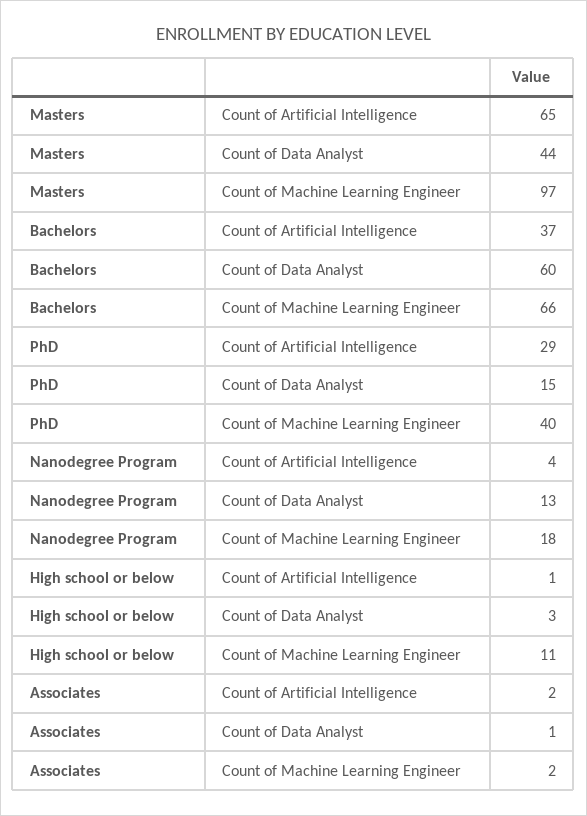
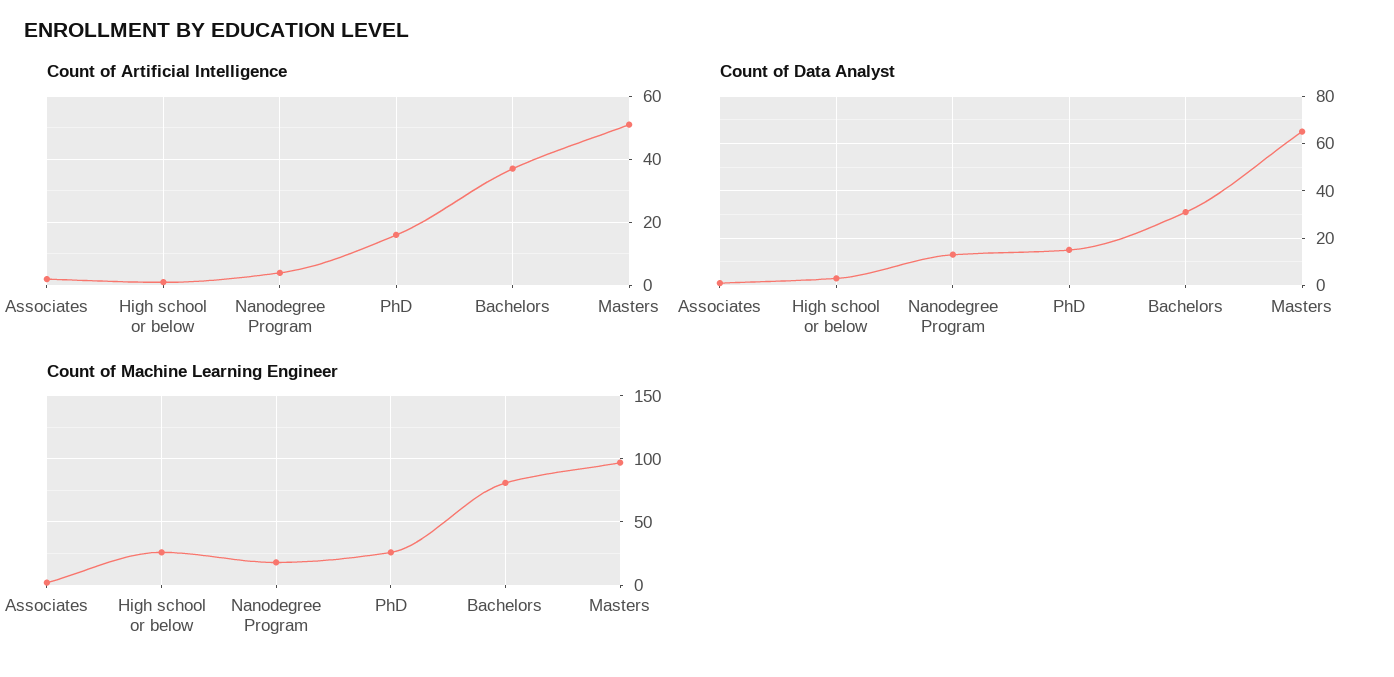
Count of Artificial Intelligence, Masters: 65 -> 50
Count of Data Analyst, Masters: 44 -> 65
Count of Data Analyst, Bachelors: 60 -> 30
Count of Machine Learning Engineer, Bachelors: 66 -> 80
Count of Artificial Intelligence, PhD: 29 -> 15
Count of Machine Learning Engineer, PhD: 40 -> 25
Count of Machine Learning Engineer, High school or below: 11 -> 25

